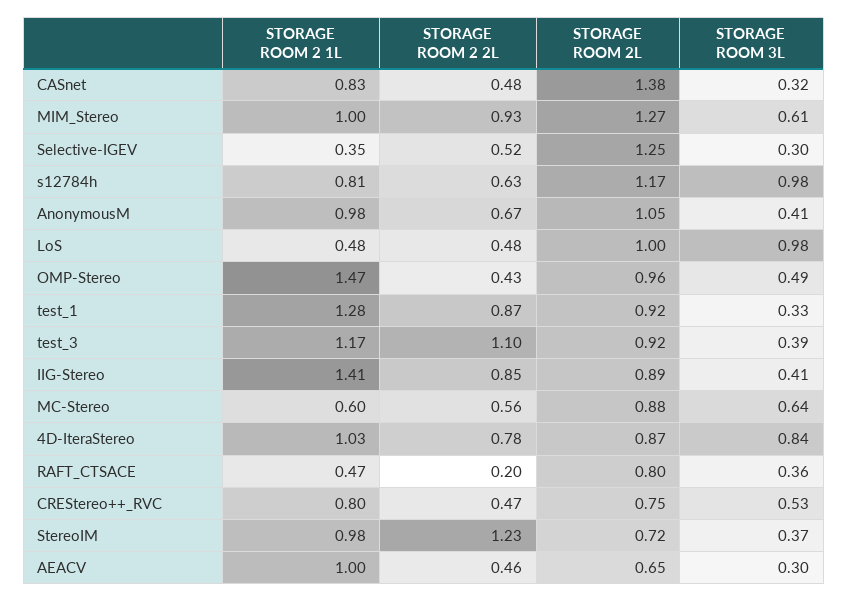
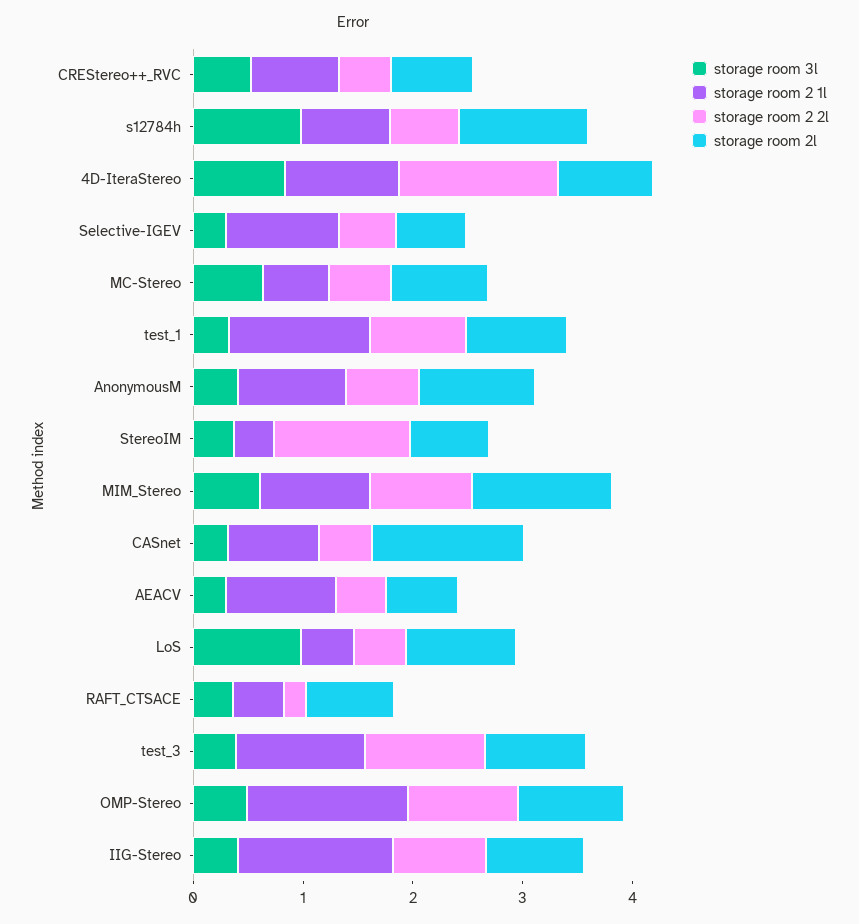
STORAGE ROOM 2 1L, Selective-IGEV: 0.35 -> 1
STORAGE ROOM 2L, Selective-IGEV: 1.25 -> 0.6
STORAGE ROOM 2 2L, OMP-Stereo: 0.43 -> 1
STORAGE ROOM 2 2L, 4D-IteraStereo: 0.78 -> 1.4
STORAGE ROOM 2 1L, StereoIM: 0.98 -> 0.4

